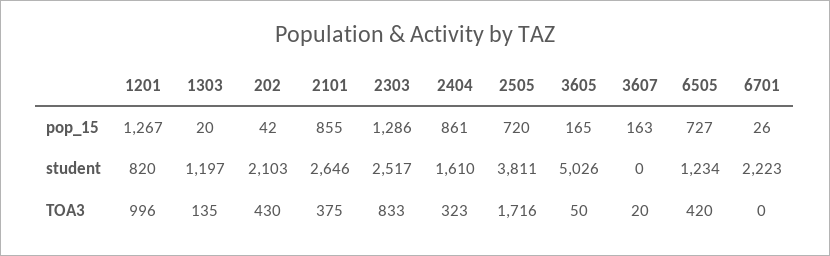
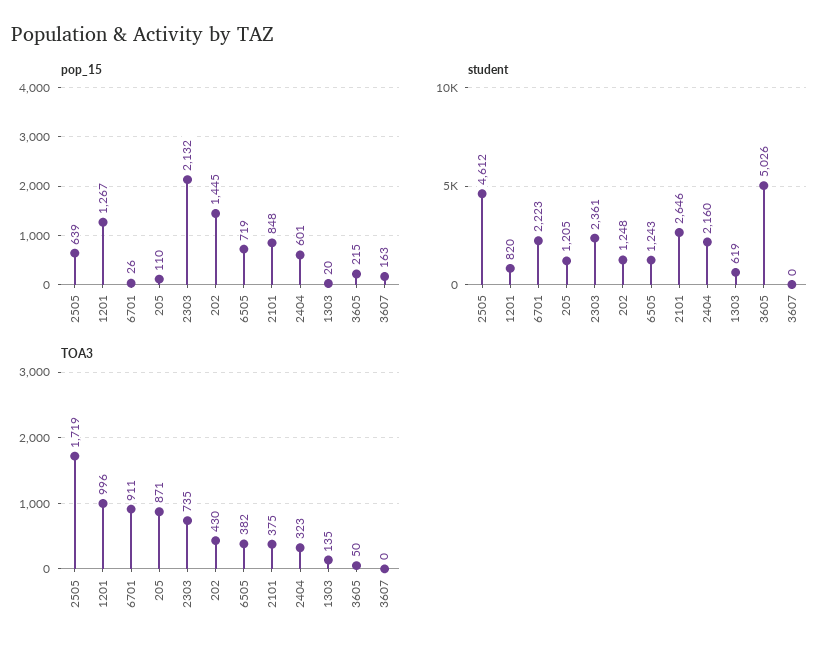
pop_15, 202: 42 -> 1445
pop_15, 2101: 855 -> 848
pop_15, 2303: 1286 -> 2132
pop_15, 2404: 861 -> 601
pop_15, 2505: 720 -> 639
pop_15, 3605: 165 -> 215
pop_15, 6505: 727 -> 719
student, 1303: 1197 -> 619
student, 202: 2103 -> 1248
student, 2303: 2517 -> 2361
student, 2404: 1610 -> 2160
student, 2505: 3811 -> 4612
student, 6505: 1234 -> 1243
TOA3, 2303: 833 -> 735
TOA3, 2505: 1716 -> 1719
TOA3, 3607: 20 -> 0
TOA3, 6505: 420 -> 382
TOA3, 6701: 0 -> 911
pop_15, 205: none -> 110
student, 205: none -> 1205
TOA3, 205: none -> 871

